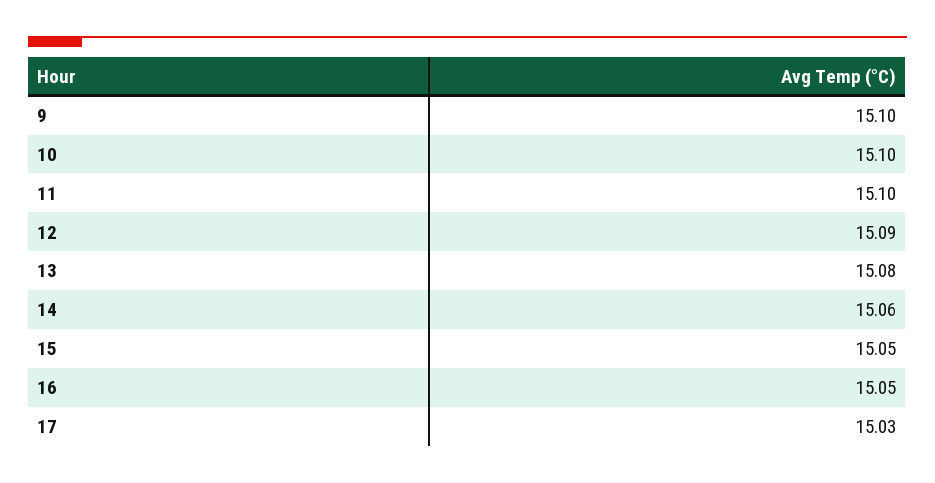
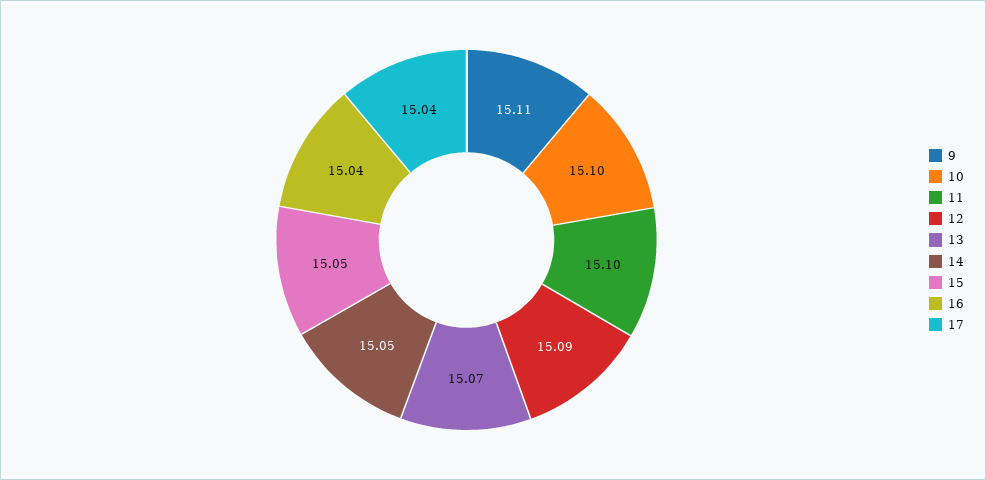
9: 15.1 -> 15.11
13: 15.08 -> 15.07
14: 15.06 -> 15.05
16: 15.05 -> 15.04
17: 15.03 -> 15.04

